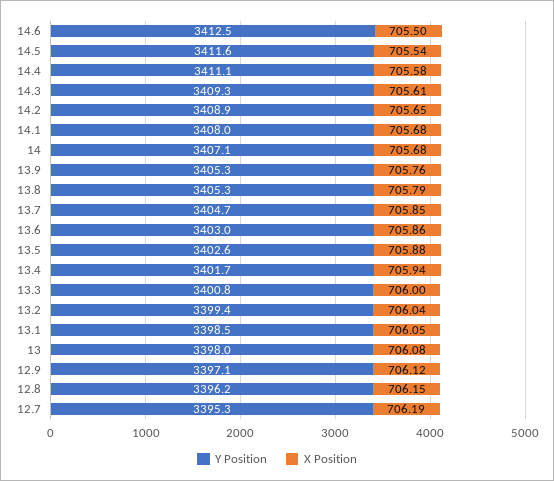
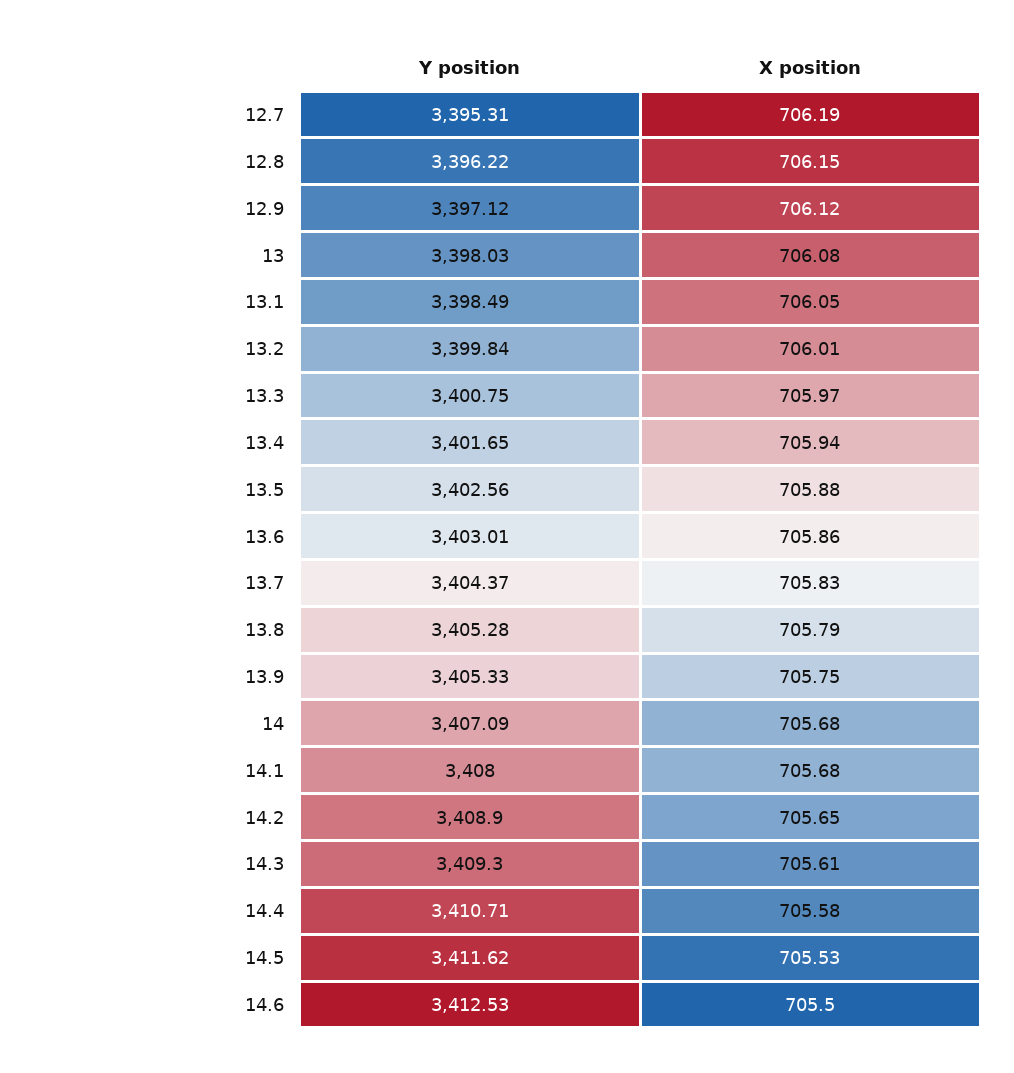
X Position, 14.5: 705.54 -> 705.53
Y Position, 14.4: 3411.1 -> 3410.71
X Position, 13.9: 705.76 -> 705.75
Y Position, 13.7: 3404.7 -> 3404.37
X Position, 13.7: 705.85 -> 705.83
X Position, 13.3: 706 -> 705.97
Y Position, 13.2: 3399.4 -> 3399.84
X Position, 13.2: 706.04 -> 706.01

